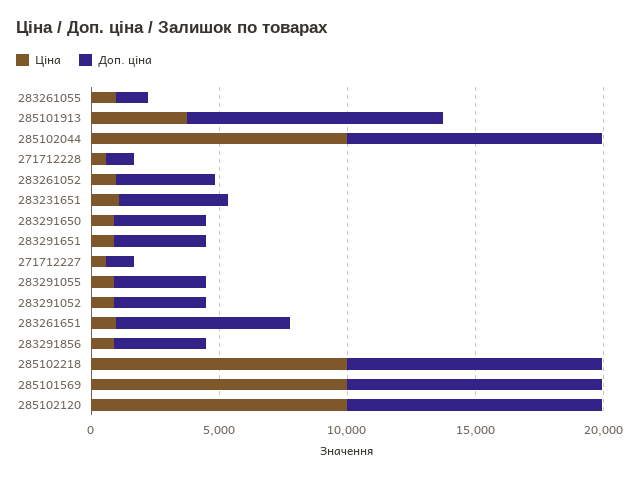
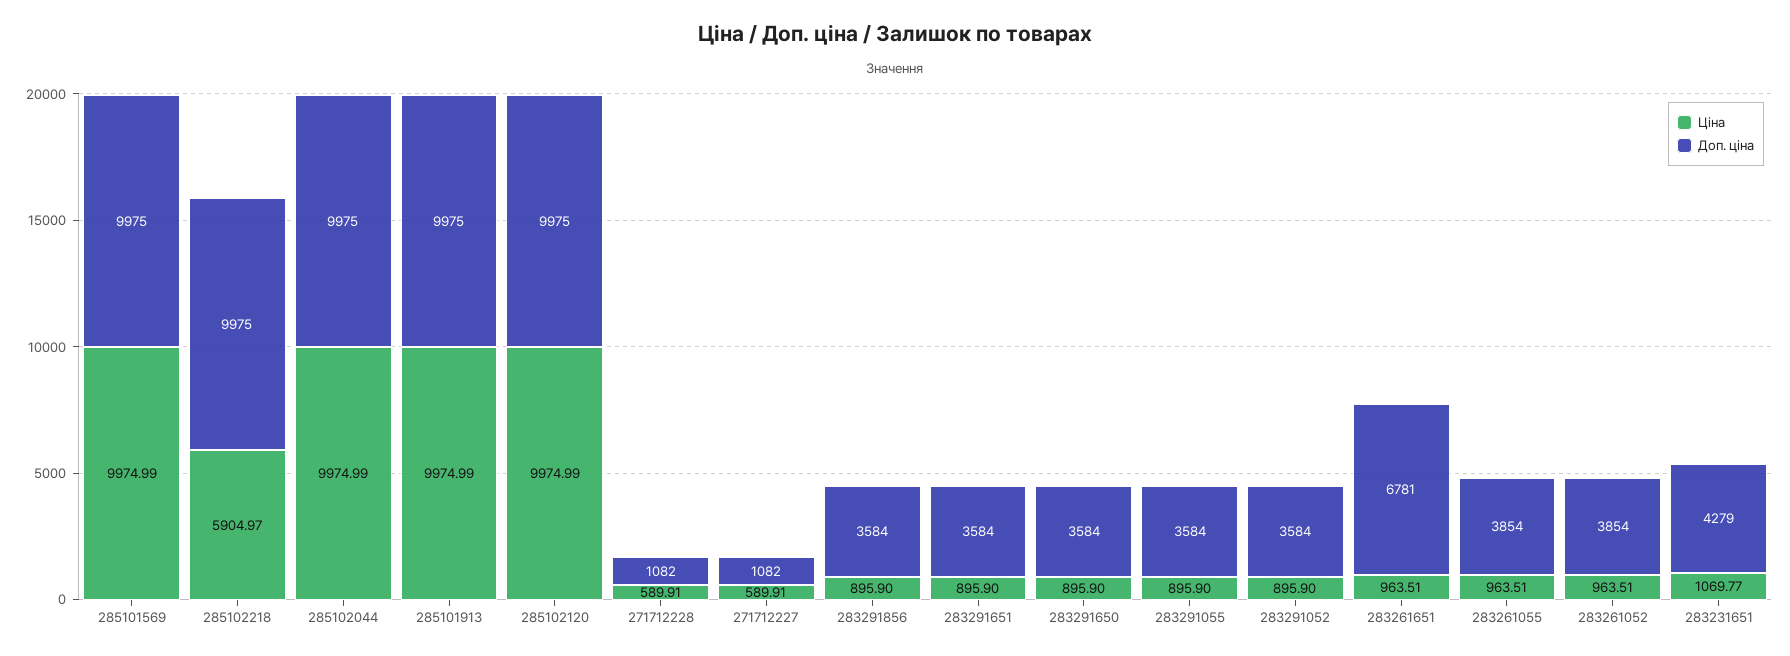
Доп. ціна, 283261055: 1000 -> 3854
Ціна, 285101913: 4000 -> 9974.99
Ціна, 285102218: 10000 -> 5904.97

